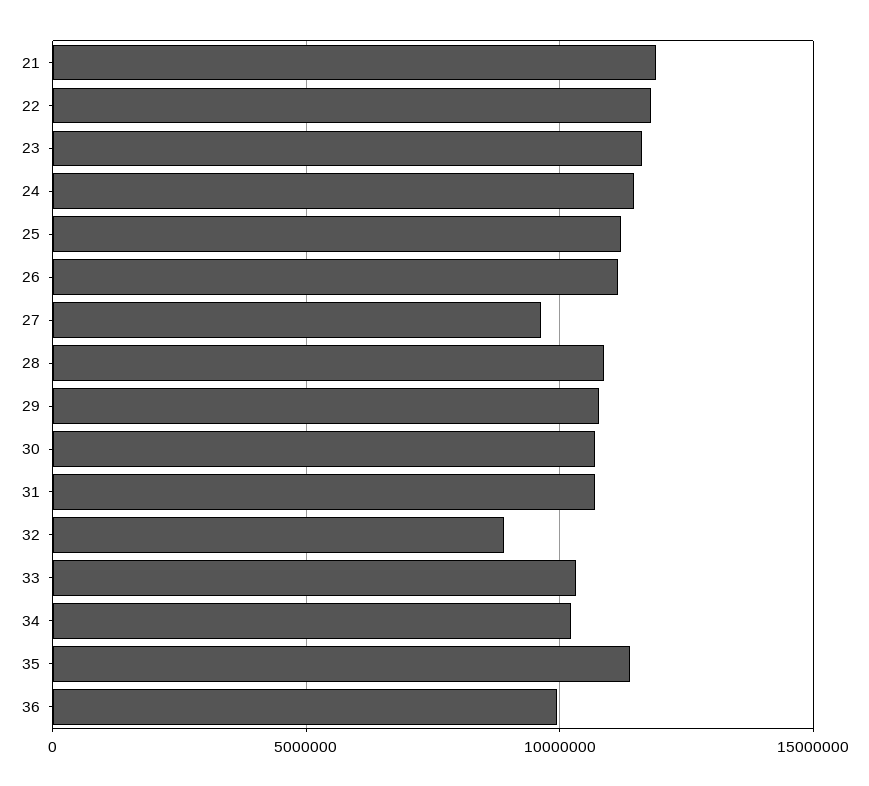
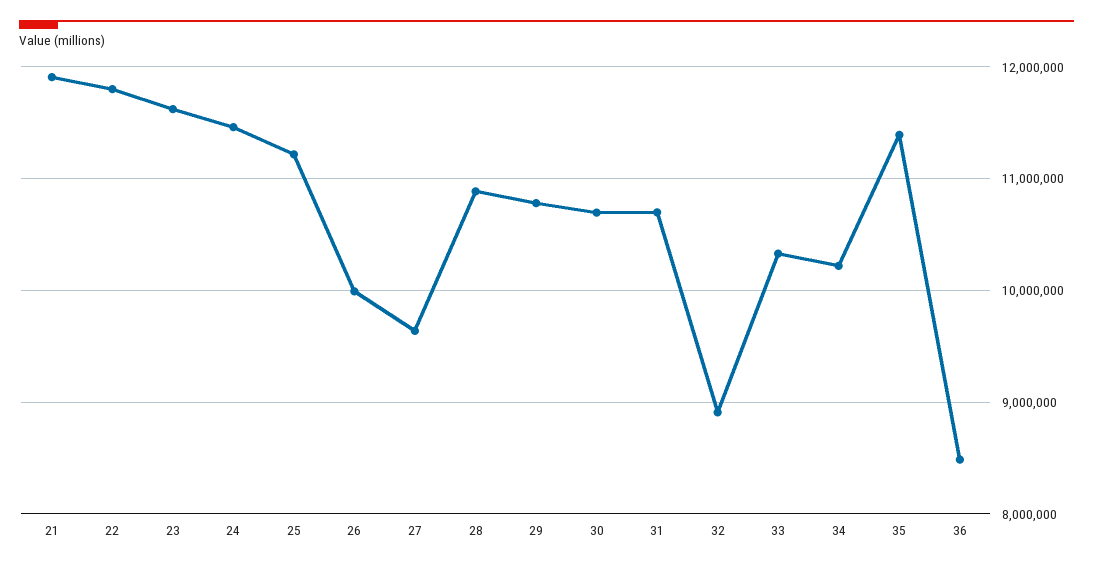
26: 11000000 -> 10000000
36: 10000000 -> 8500000

